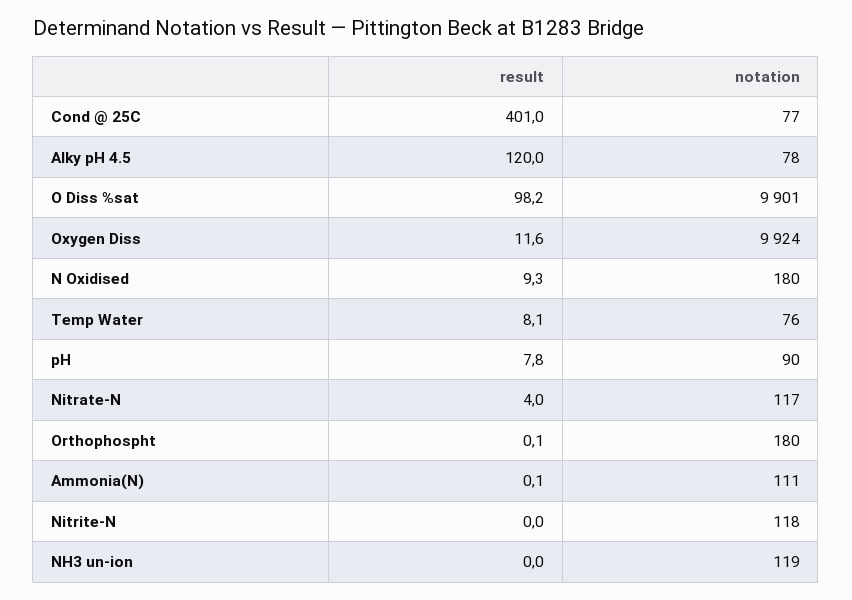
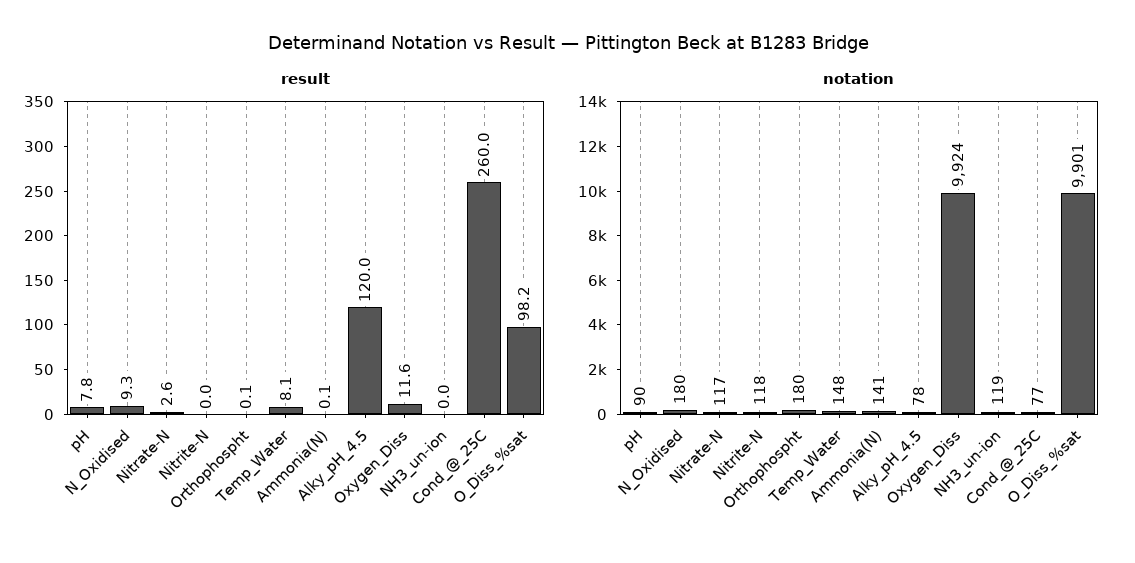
result, Cond @ 25C: 401 -> 260
notation, Temp Water: 76 -> 148
result, Nitrate-N: 4 -> 2.6
notation, Ammonia(N): 111 -> 141

